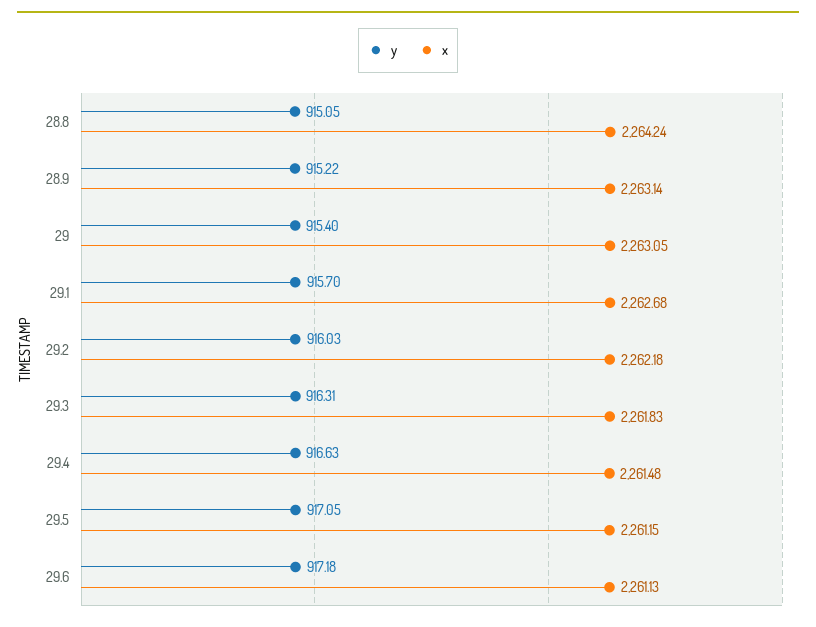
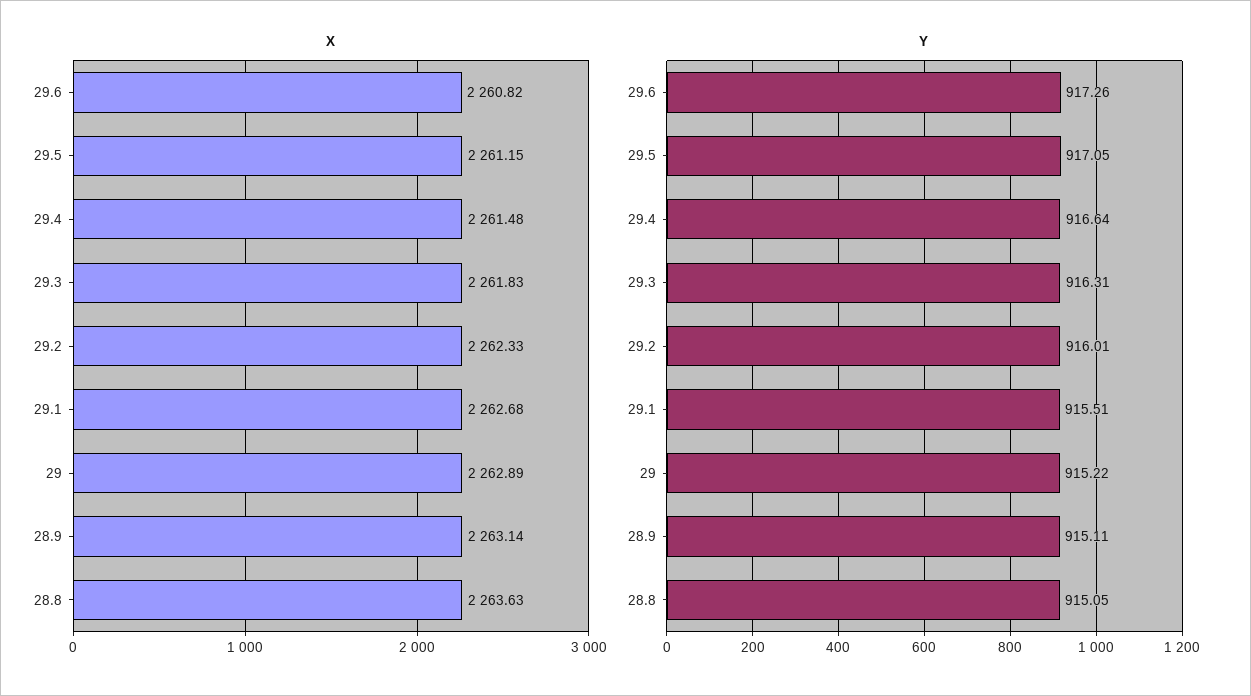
x, 28.8: 2264.24 -> 2263.63
y, 28.9: 915.22 -> 915.11
y, 29: 915.4 -> 915.22
x, 29: 2263.05 -> 2262.89
y, 29.1: 915.7 -> 915.51
y, 29.2: 916.03 -> 916.01
x, 29.2: 2262.18 -> 2262.33
y, 29.4: 916.63 -> 916.64
y, 29.6: 917.18 -> 917.26
x, 29.6: 2261.13 -> 2260.82

